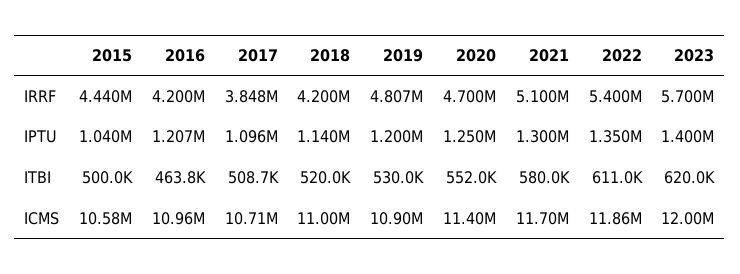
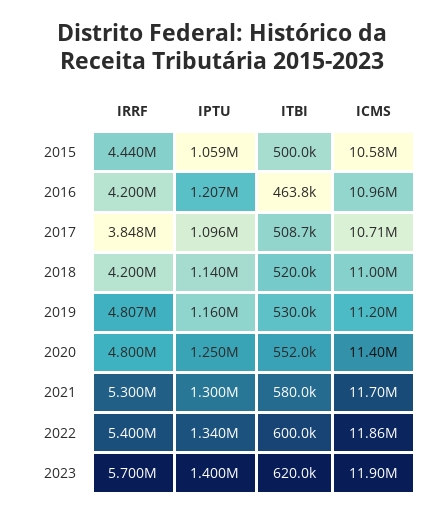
2020, IRRF: 4700000 -> 4800000
2021, IRRF: 5100000 -> 5300000
2015, IPTU: 1040000 -> 1059000
2019, IPTU: 1200000 -> 1160000
2022, IPTU: 1350000 -> 1340000
2022, ITBI: 611000 -> 600000
2019, ICMS: 10900000 -> 11200000
2023, ICMS: 12000000 -> 11900000

